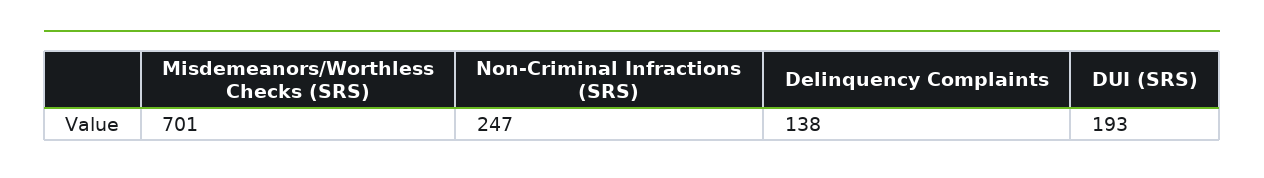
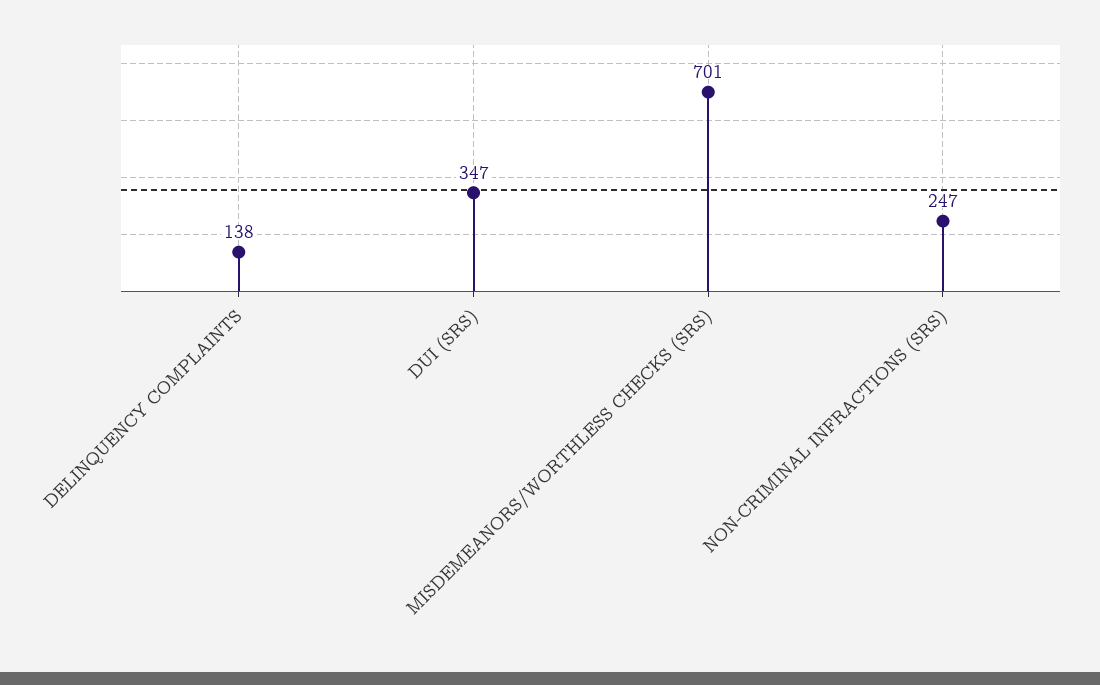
DUI (SRS): 193 -> 347

